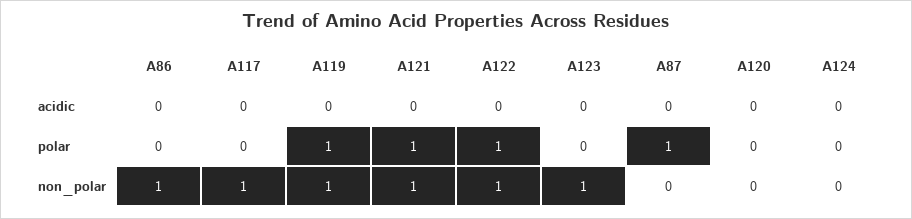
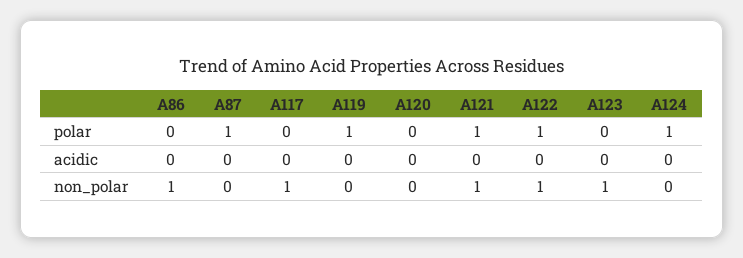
A124, polar: 0 -> 1
A119, non_polar: 1 -> 0

